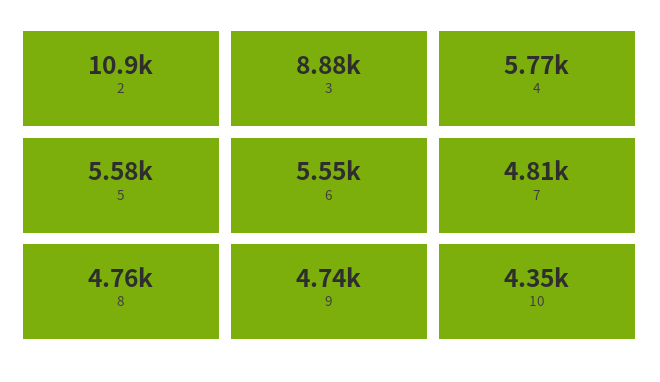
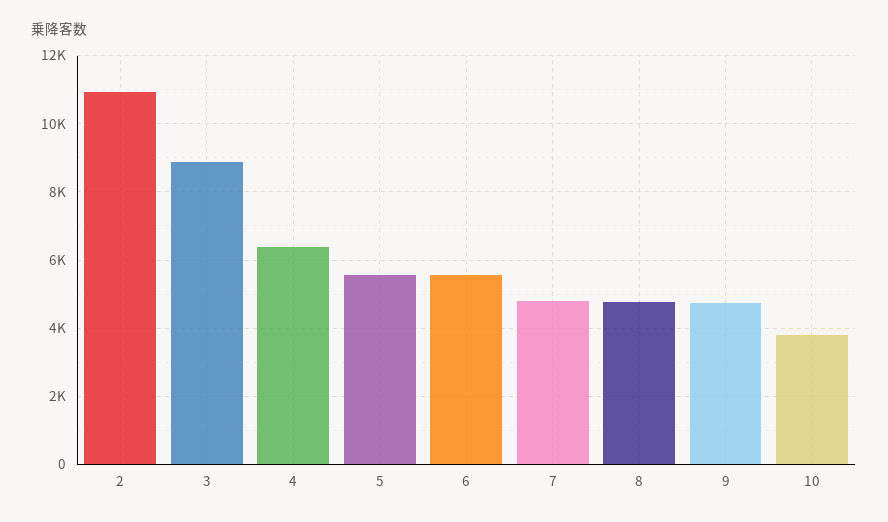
4: 5770 -> 6400
10: 4350 -> 3800

